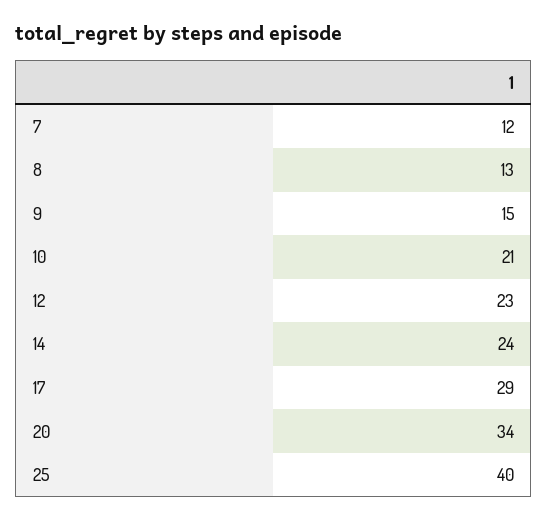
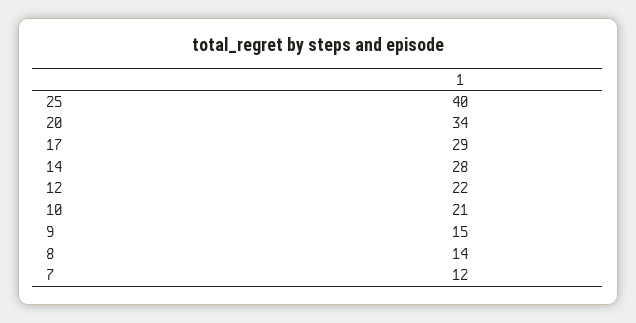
8: 13 -> 14
12: 23 -> 22
14: 24 -> 28

